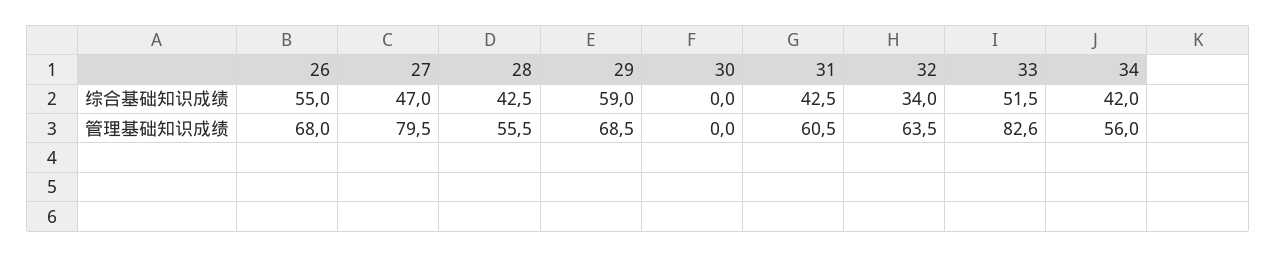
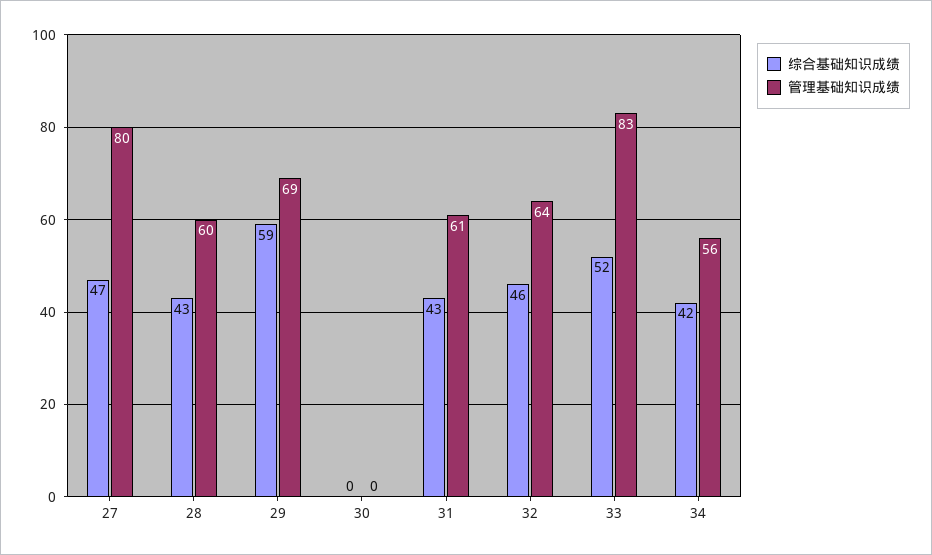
综合基础知识成绩, 26: 55 -> none
综合基础知识成绩, 32: 34 -> 46
管理基础知识成绩, 26: 68 -> none
管理基础知识成绩, 28: 55.5 -> 60

